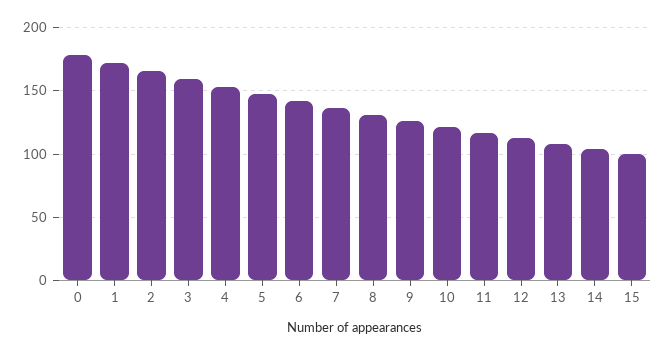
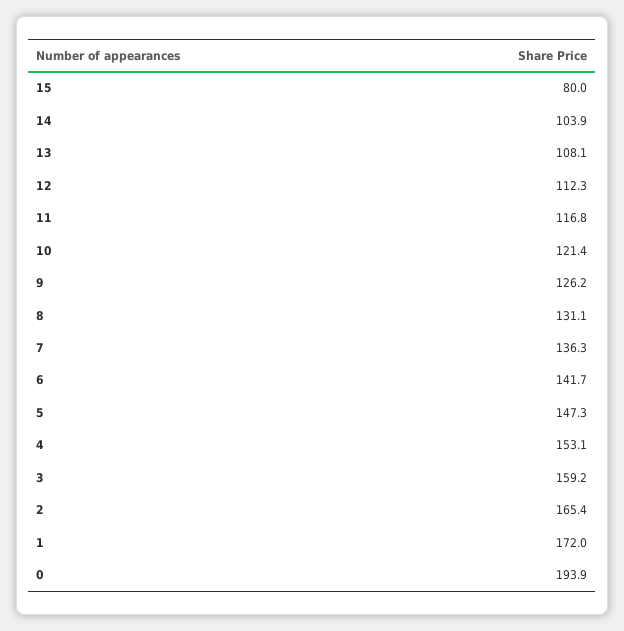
0: 180 -> 193.9
15: 100 -> 80

